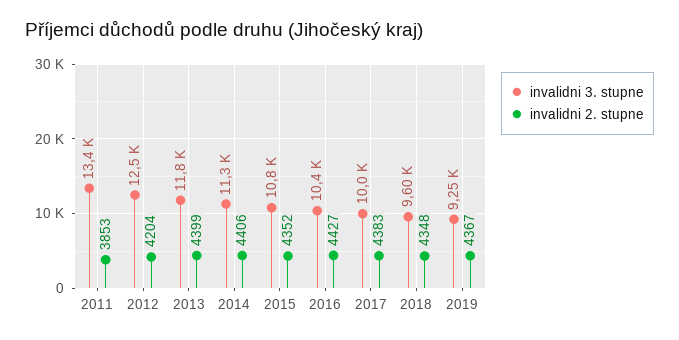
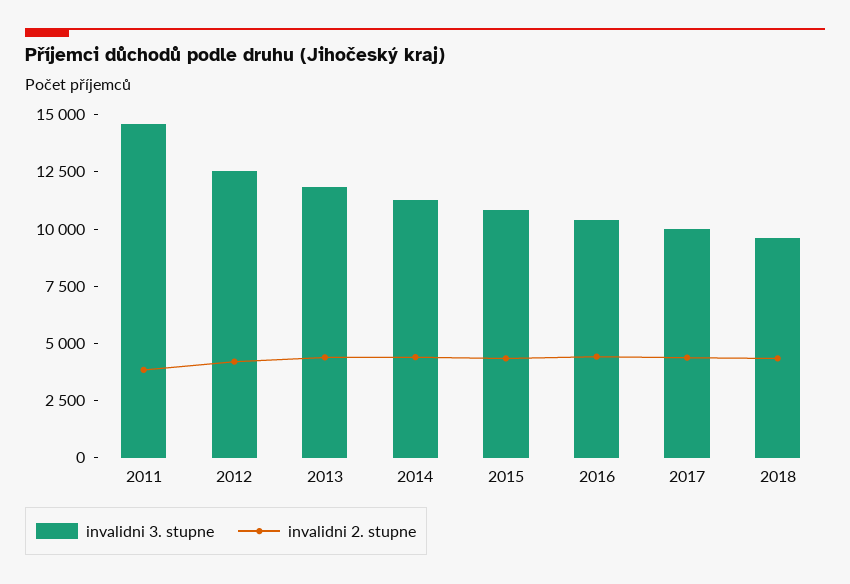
invalidni 3. stupne, 2011: 13400 -> 14500
invalidni 3. stupne, 2019: 9250 -> none
invalidni 2. stupne, 2019: 4367 -> none

